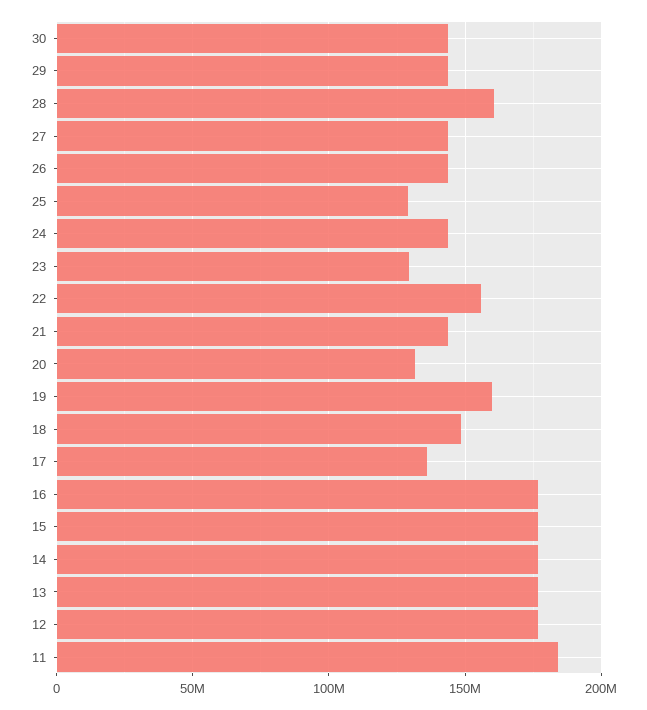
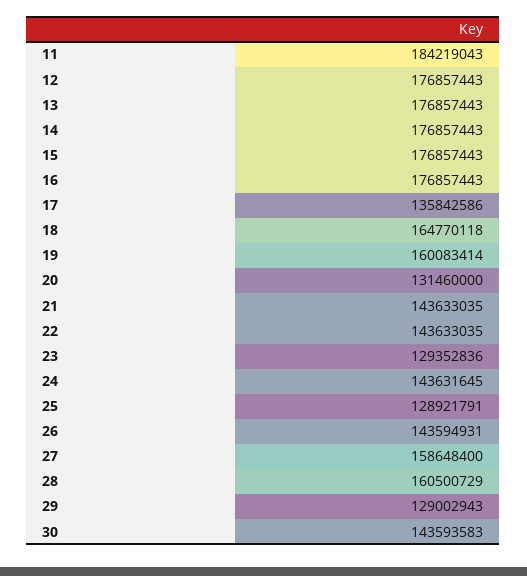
29: 145000000 -> 129002943
27: 145000000 -> 158648400
22: 155000000 -> 143633035
18: 150000000 -> 164770118

